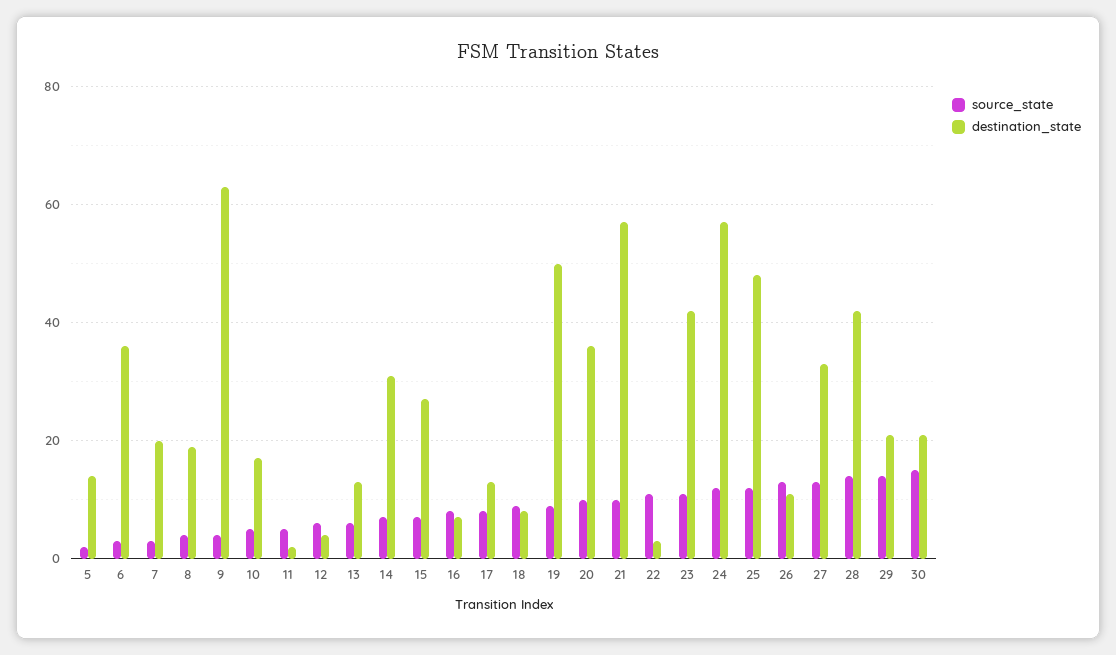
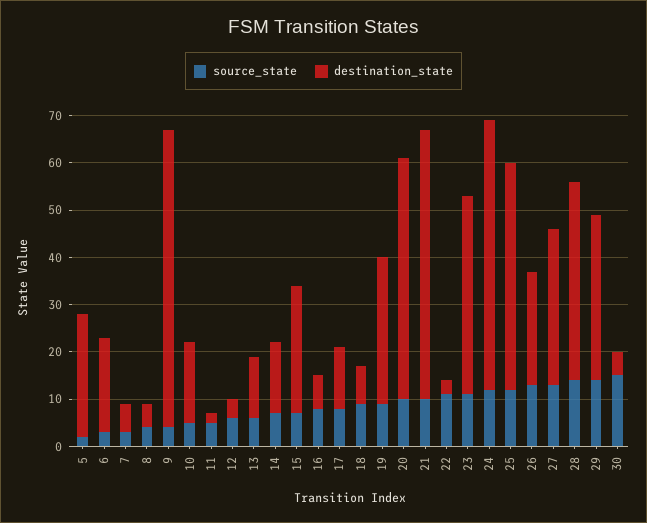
destination_state, 5: 15 -> 25
destination_state, 6: 35 -> 20
destination_state, 7: 20 -> 5
destination_state, 8: 20 -> 5
destination_state, 14: 30 -> 15
destination_state, 19: 50 -> 30
destination_state, 20: 35 -> 50
destination_state, 26: 10 -> 25
destination_state, 29: 20 -> 35
destination_state, 30: 20 -> 5

